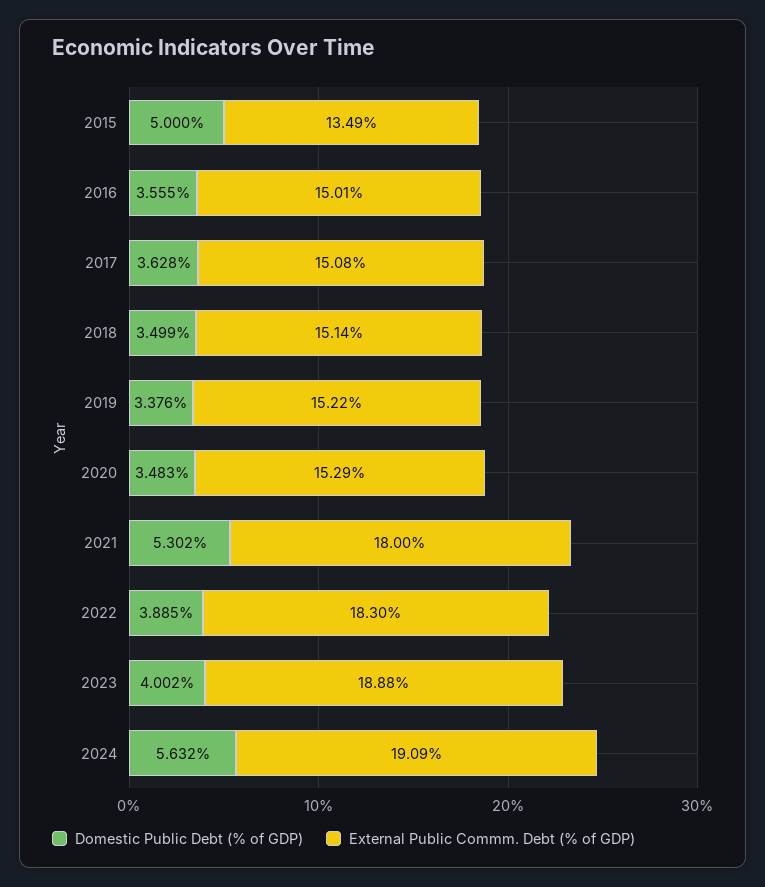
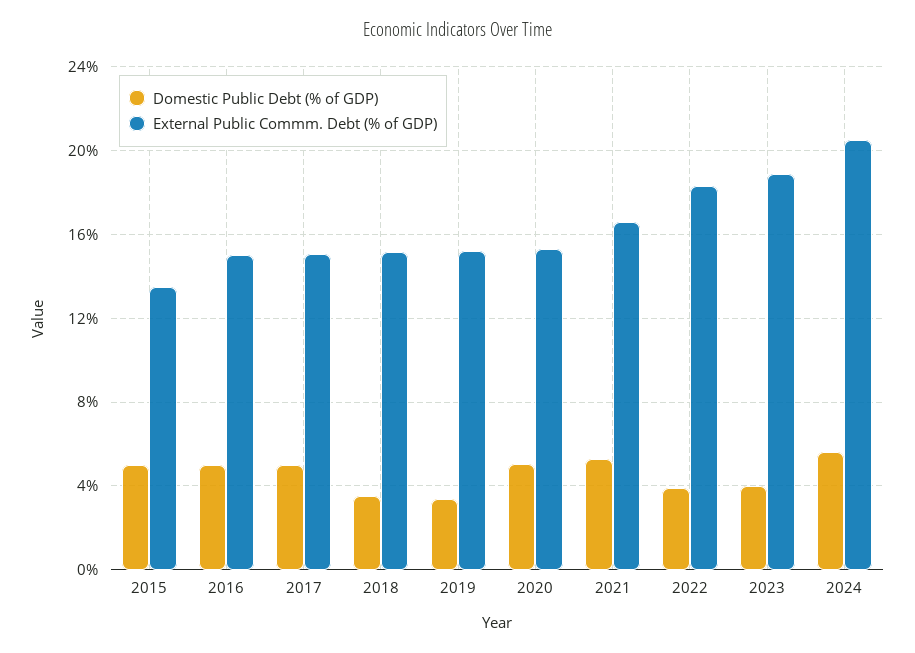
Domestic Public Debt (% of GDP), 2016: 3.555 -> 5
Domestic Public Debt (% of GDP), 2017: 3.628 -> 5
Domestic Public Debt (% of GDP), 2020: 3.483 -> 5
External Public Commm. Debt (% of GDP), 2021: 18 -> 16.5
External Public Commm. Debt (% of GDP), 2024: 19.09 -> 20.5

